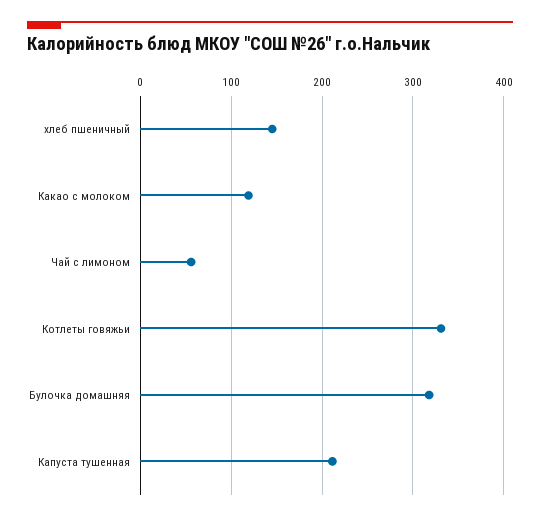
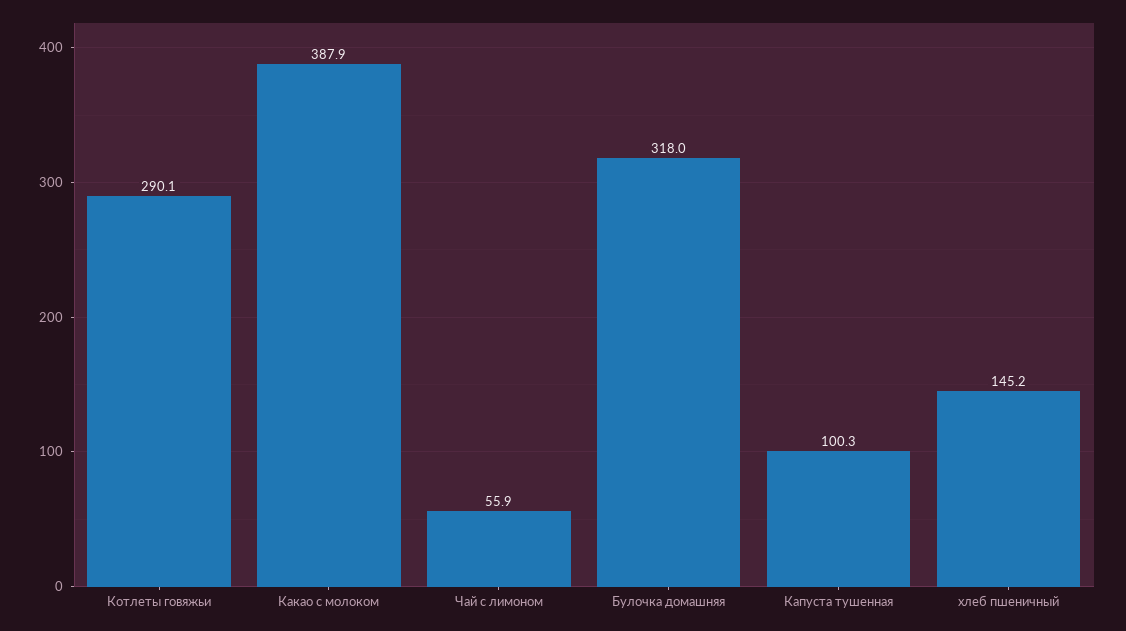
Какао с молоком: 120 -> 387.9
Котлеты говяжьи: 330 -> 290.1
Капуста тушенная: 210 -> 100.3

